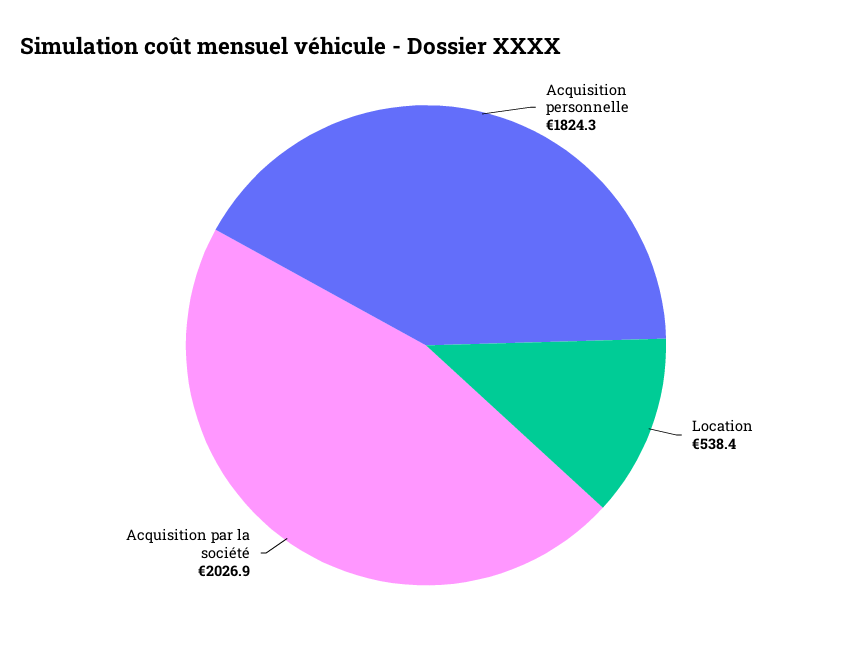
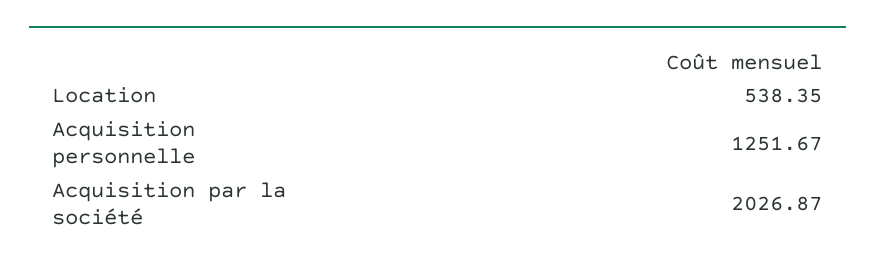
Acquisition personnelle: 1824.3 -> 1251.67

